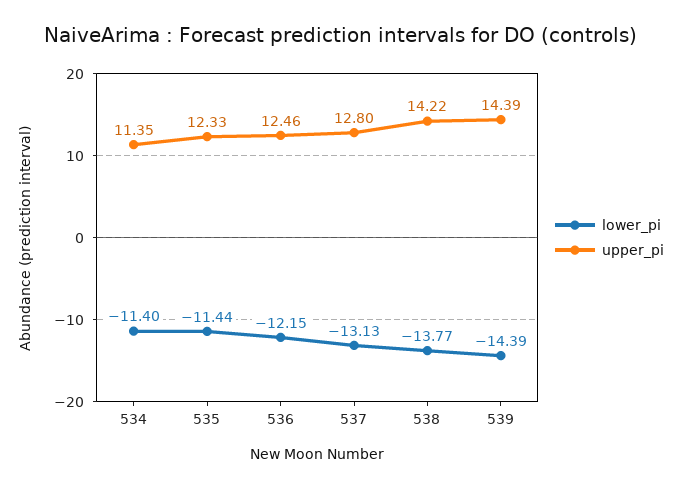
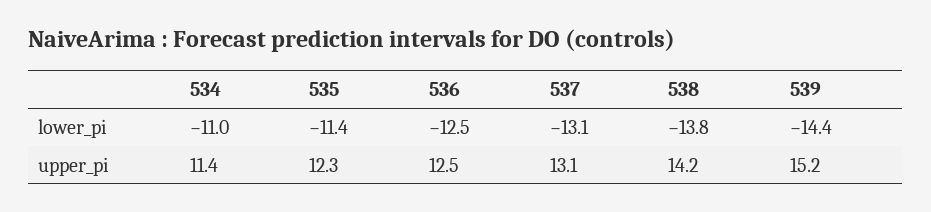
lower_pi, 534: -11.4 -> -11
lower_pi, 536: -12.15 -> -12.5
upper_pi, 537: 12.8 -> 13.1
upper_pi, 539: 14.39 -> 15.2

